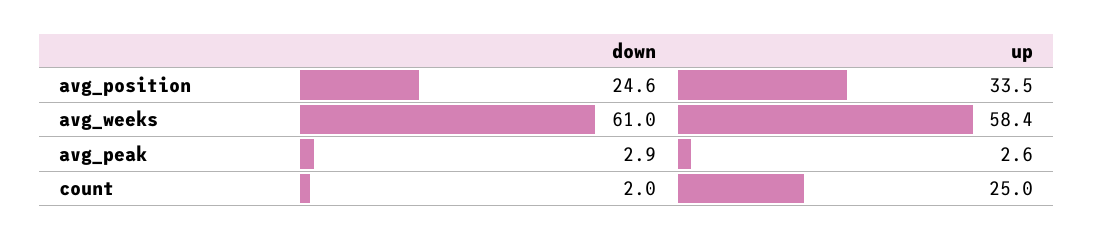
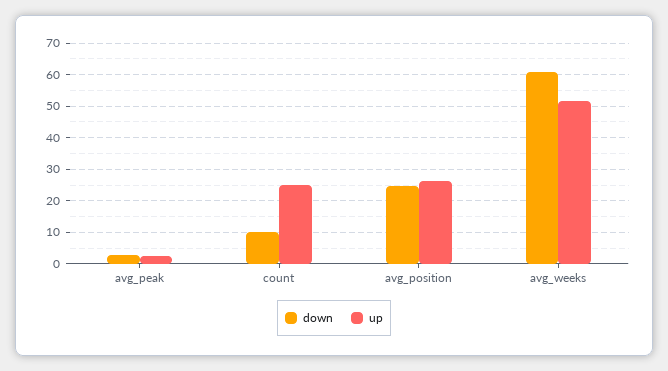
up, avg_position: 33.5 -> 26
up, avg_weeks: 58.4 -> 52
down, count: 2 -> 10

